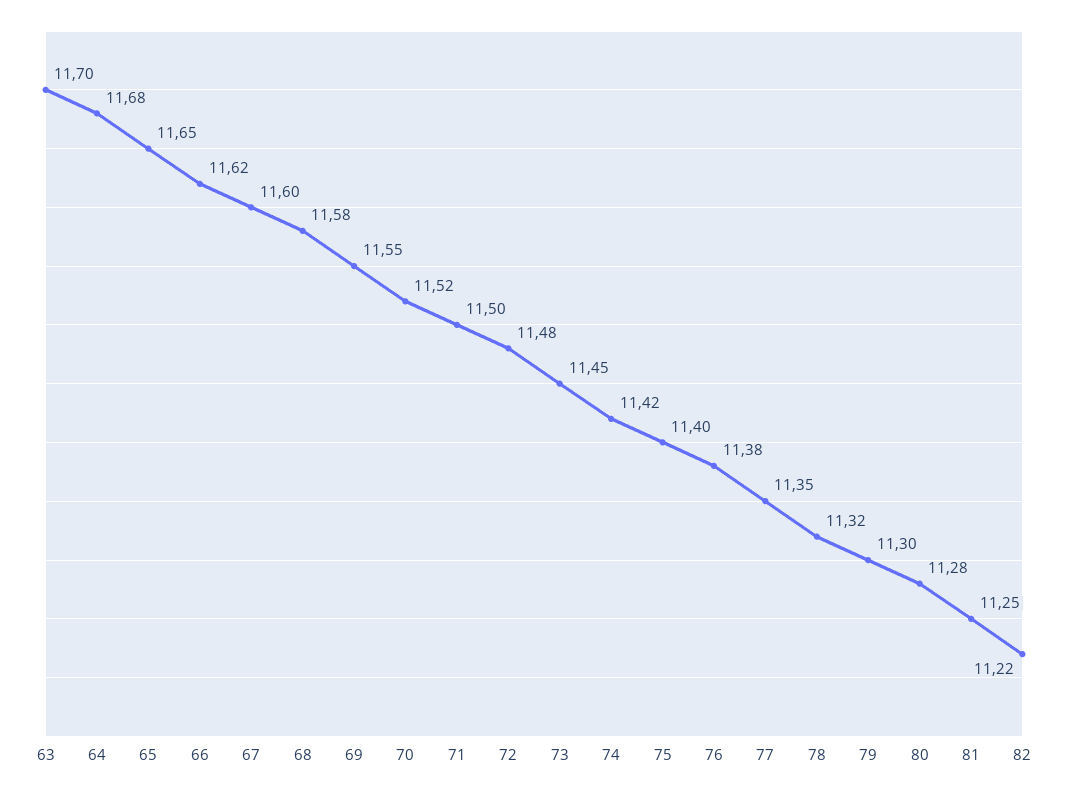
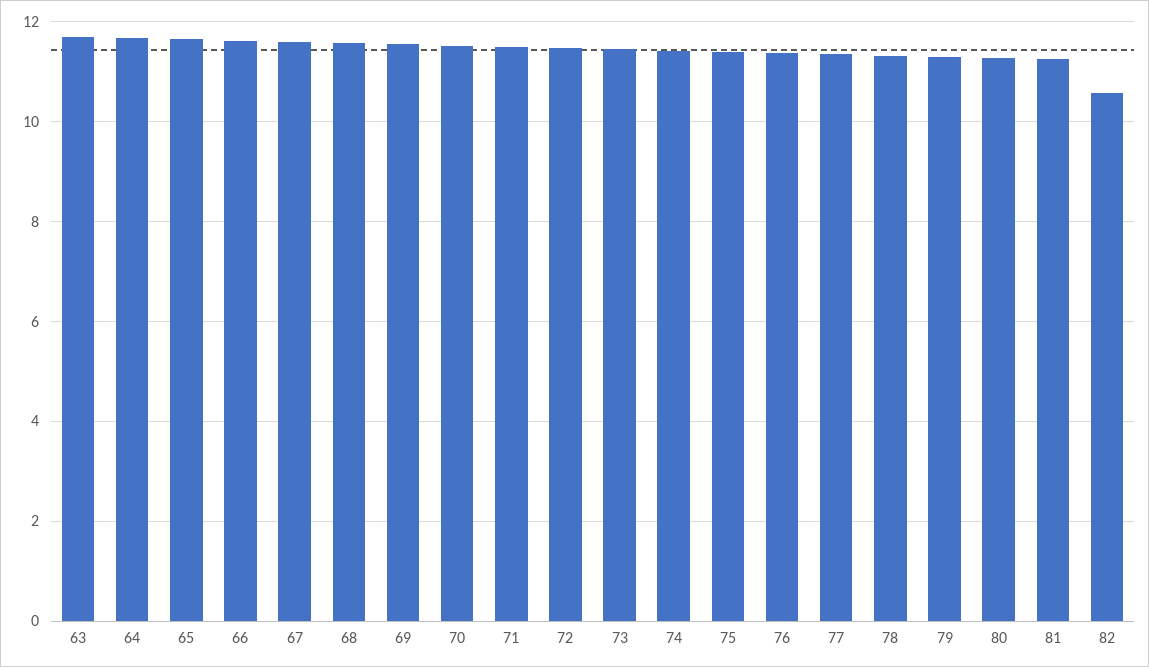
82: 11.22 -> 10.6

